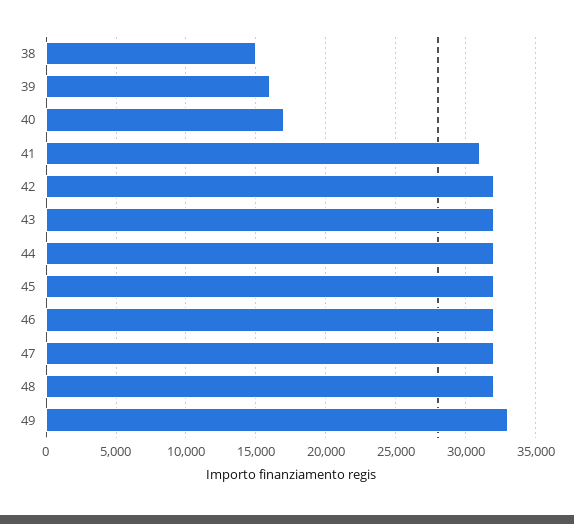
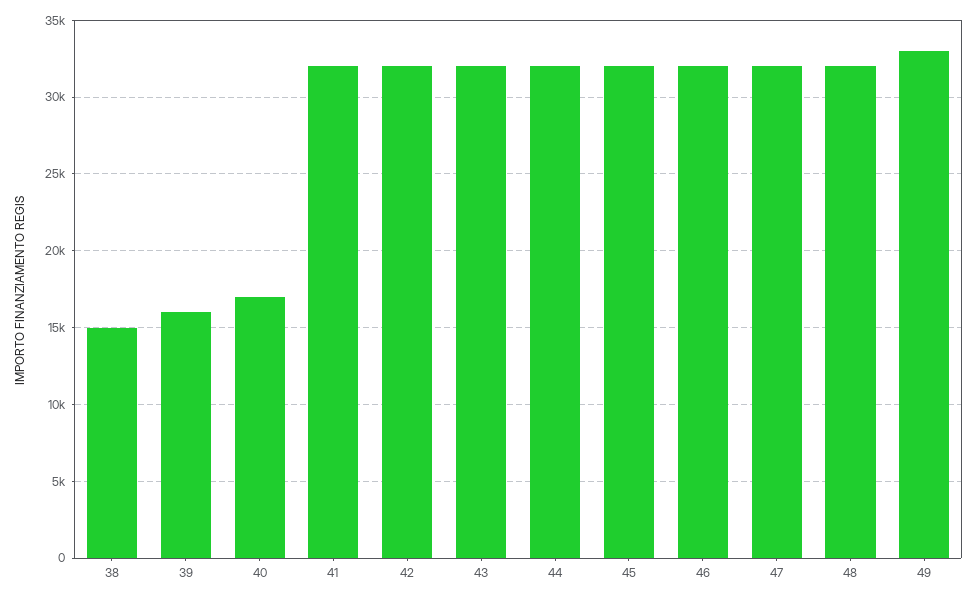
41: 31000 -> 32000

